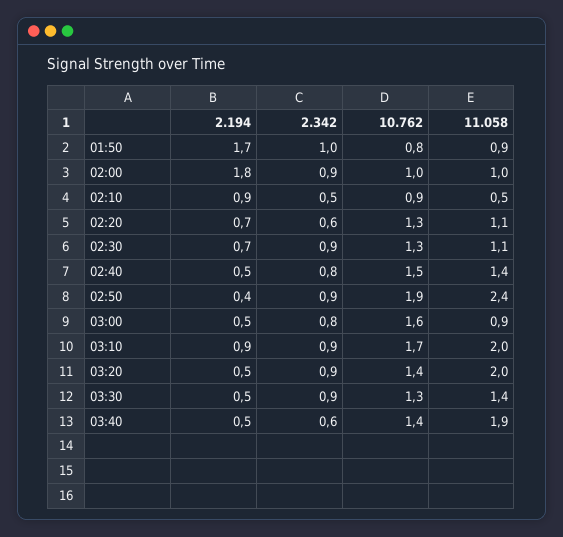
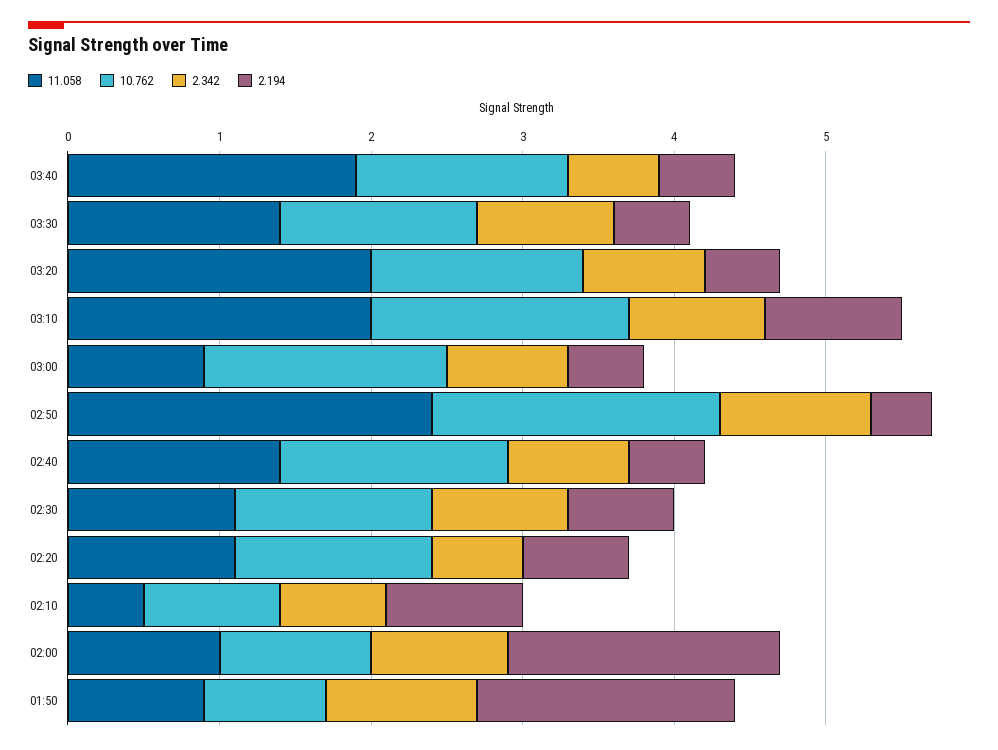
2.342, 02:10: 0.5 -> 0.7
2.342, 02:50: 0.9 -> 1
2.342, 03:20: 0.9 -> 0.8

